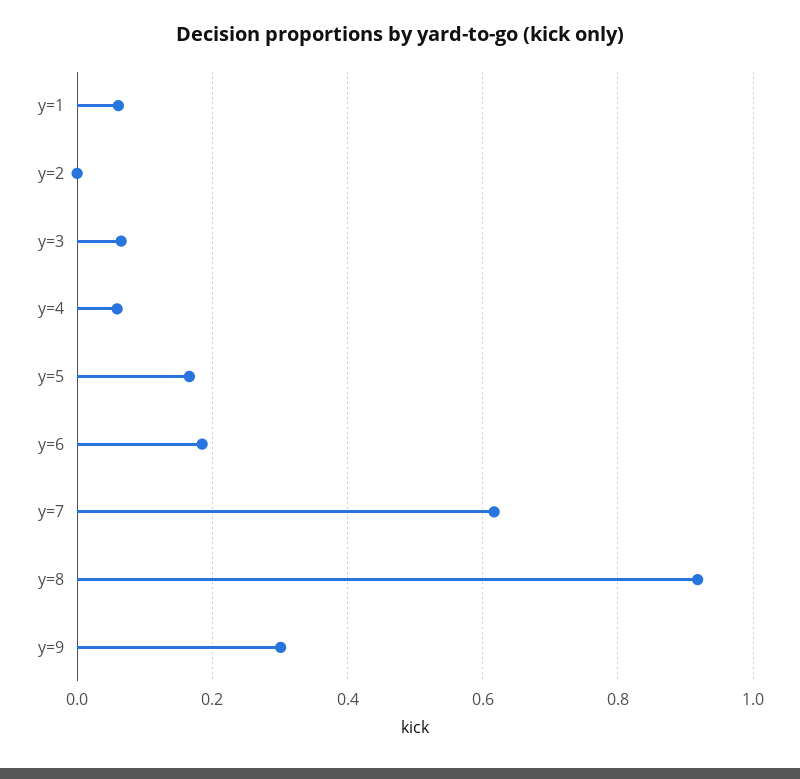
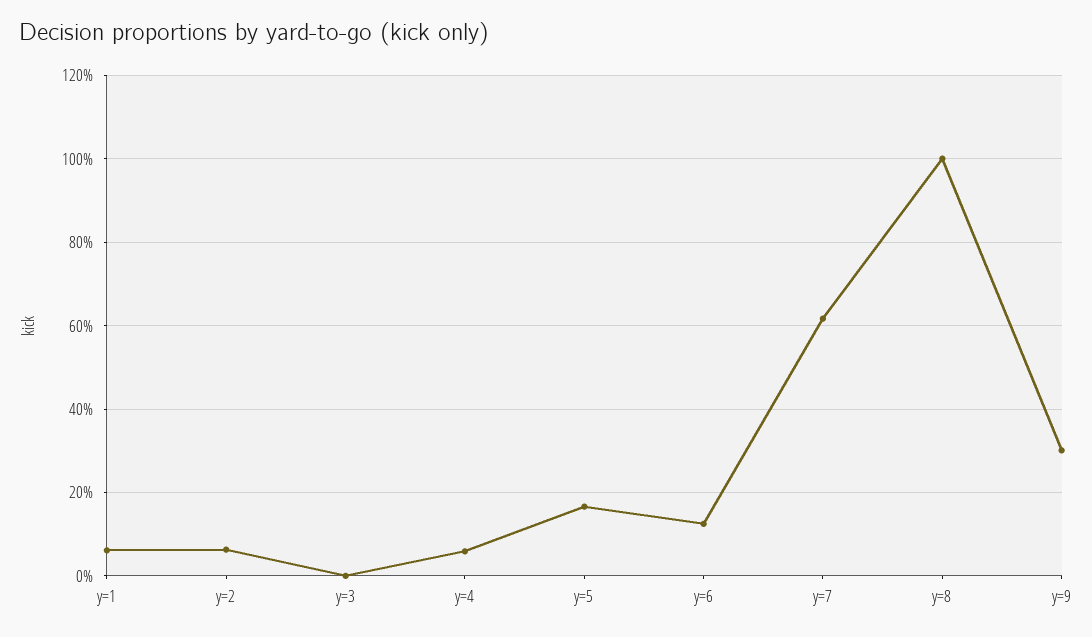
y=2: 0 -> 0.06
y=3: 0.06 -> 0
y=6: 0.18 -> 0.12
y=8: 0.92 -> 1

